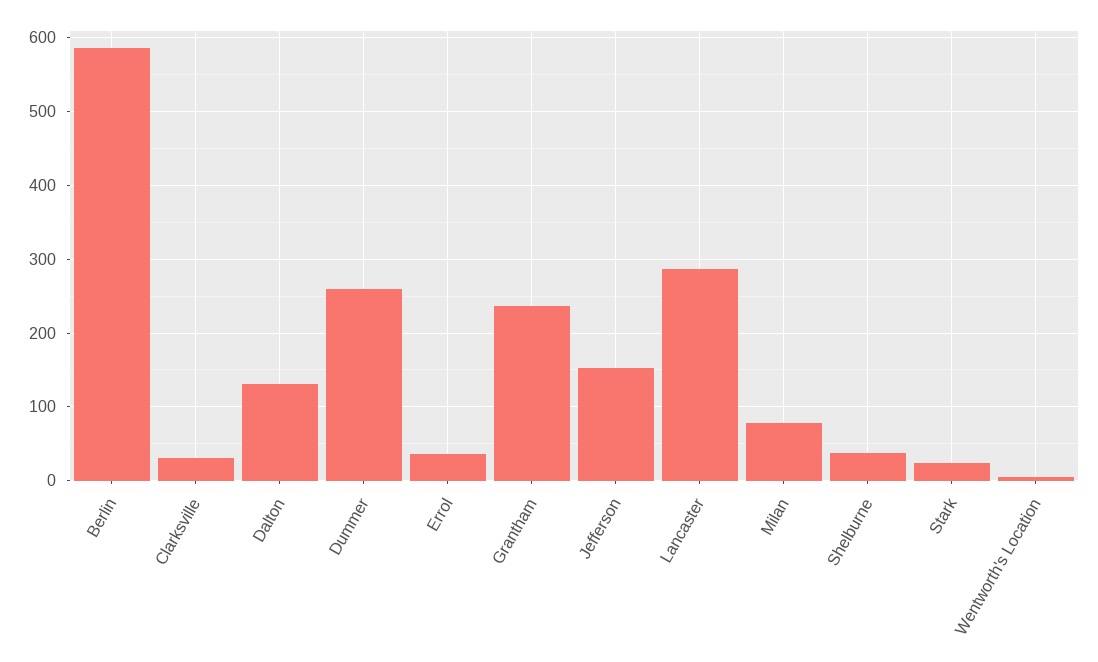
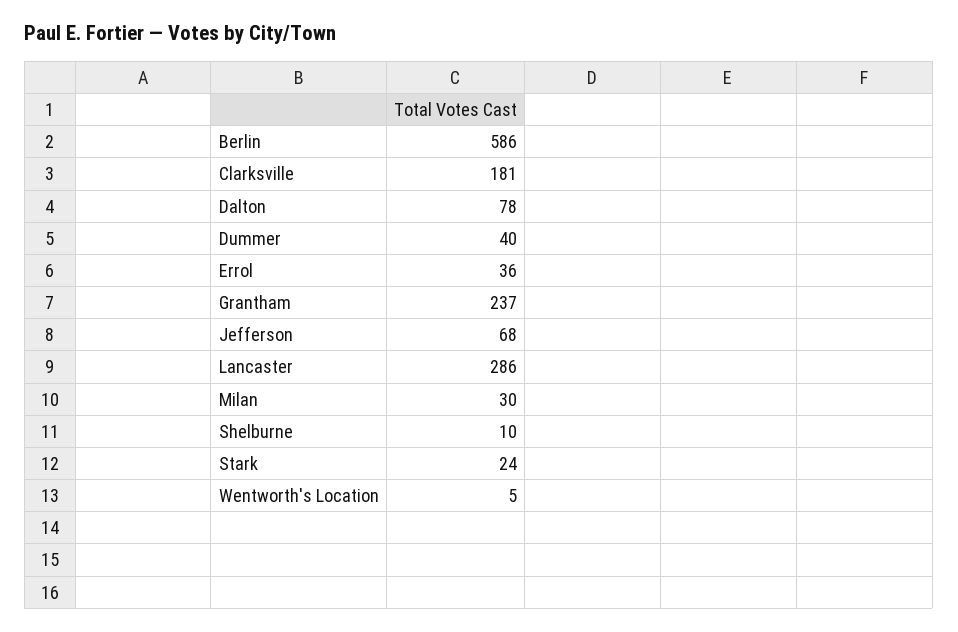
Clarksville: 30 -> 181
Dalton: 130 -> 78
Dummer: 260 -> 40
Jefferson: 150 -> 68
Milan: 80 -> 30
Shelburne: 40 -> 10

